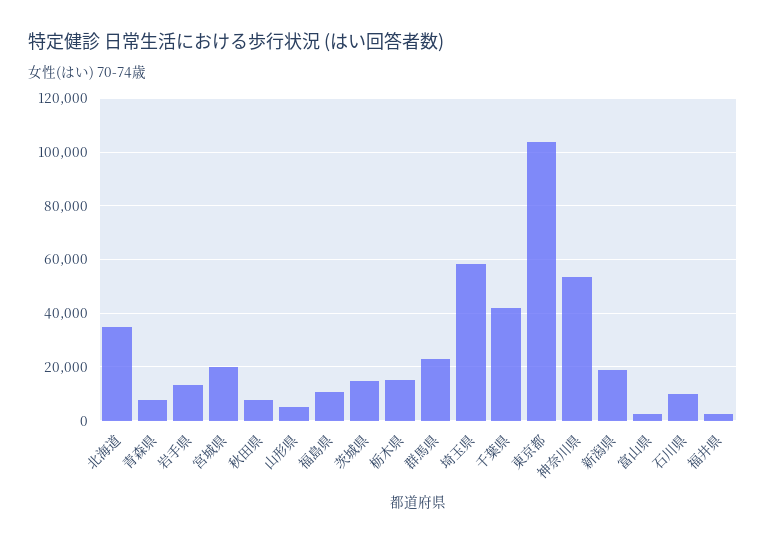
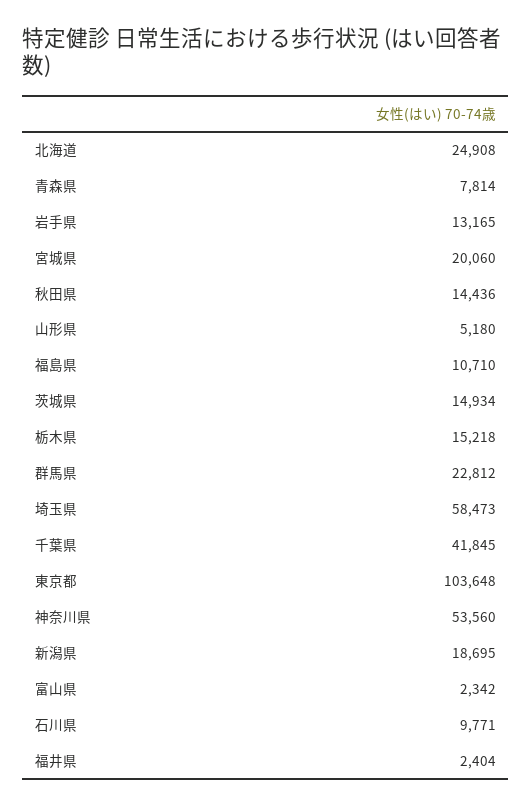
北海道: 35000 -> 24908
秋田県: 7500 -> 14436

